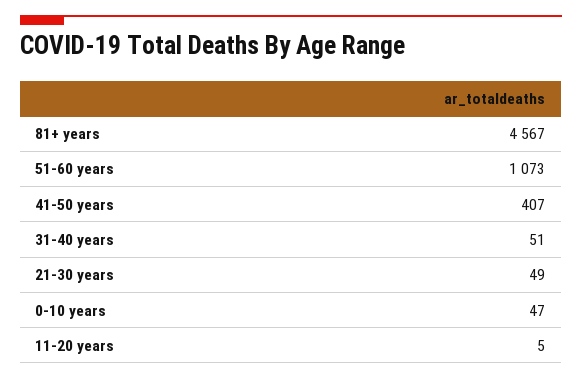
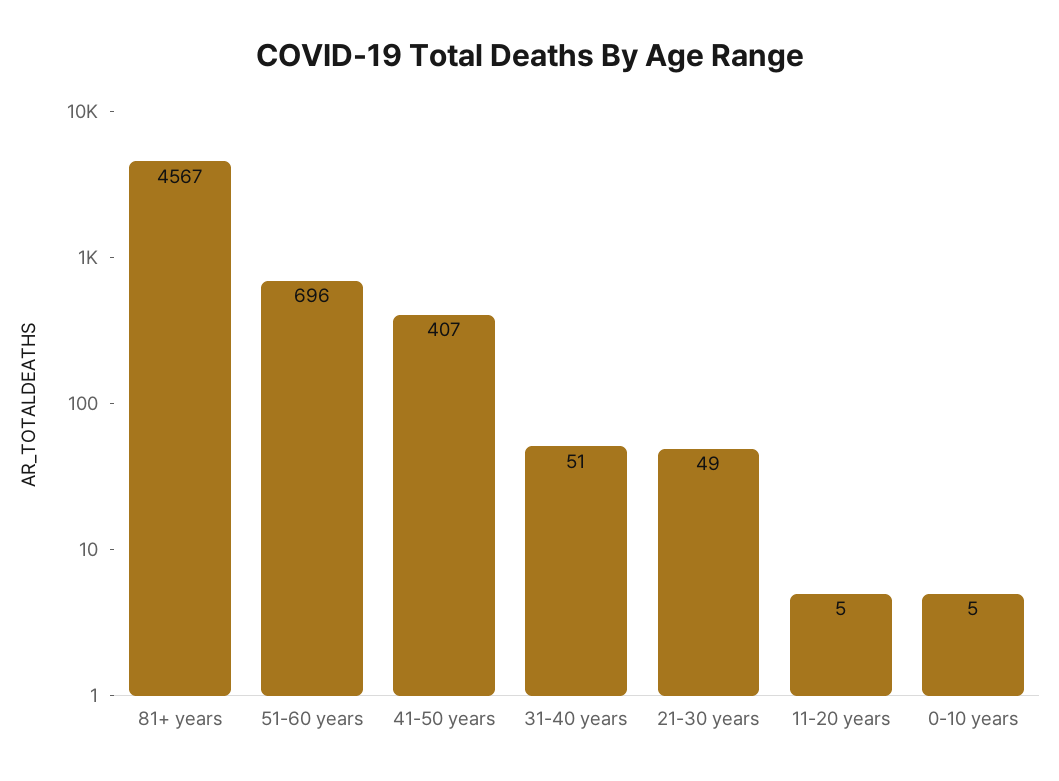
51-60 years: 1073 -> 696
0-10 years: 47 -> 5

